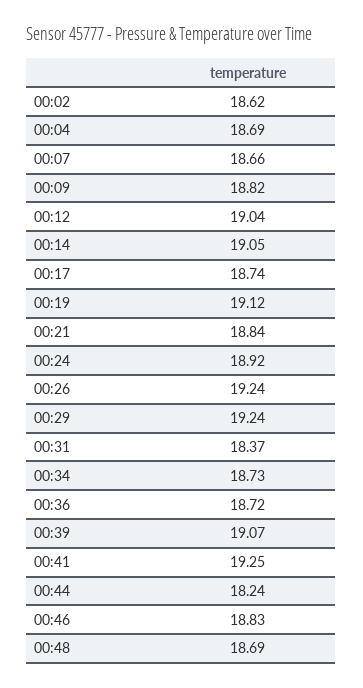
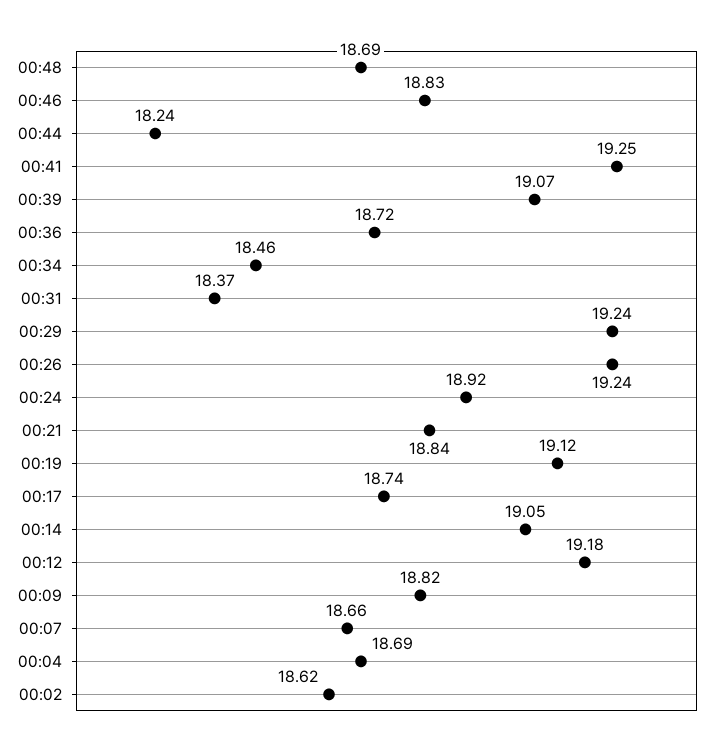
00:12: 19.04 -> 19.18
00:34: 18.73 -> 18.46

